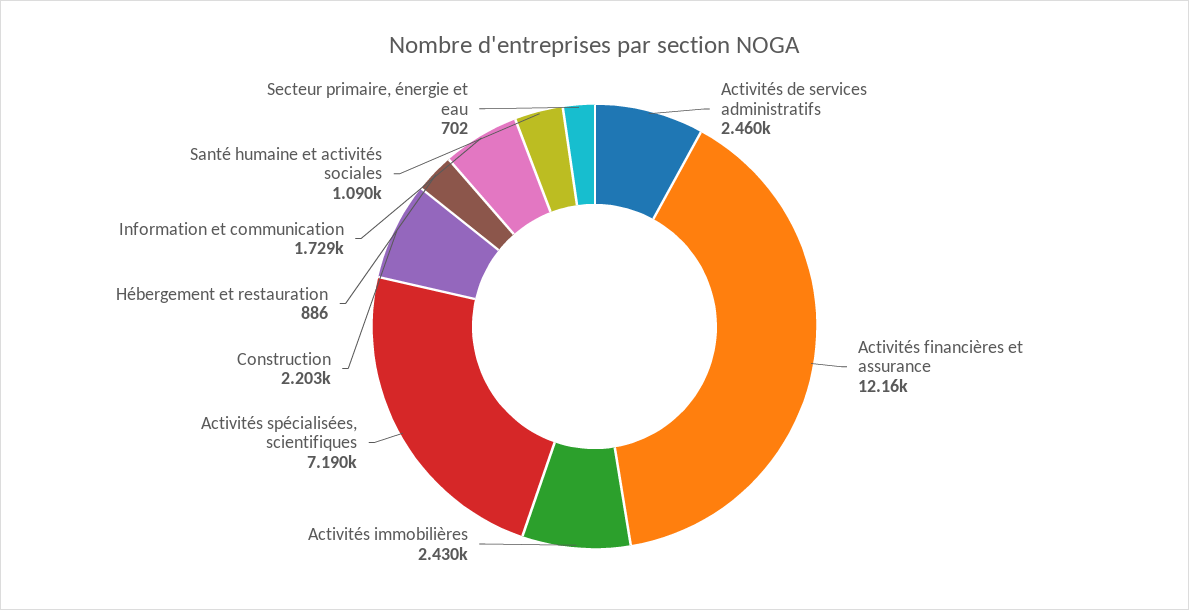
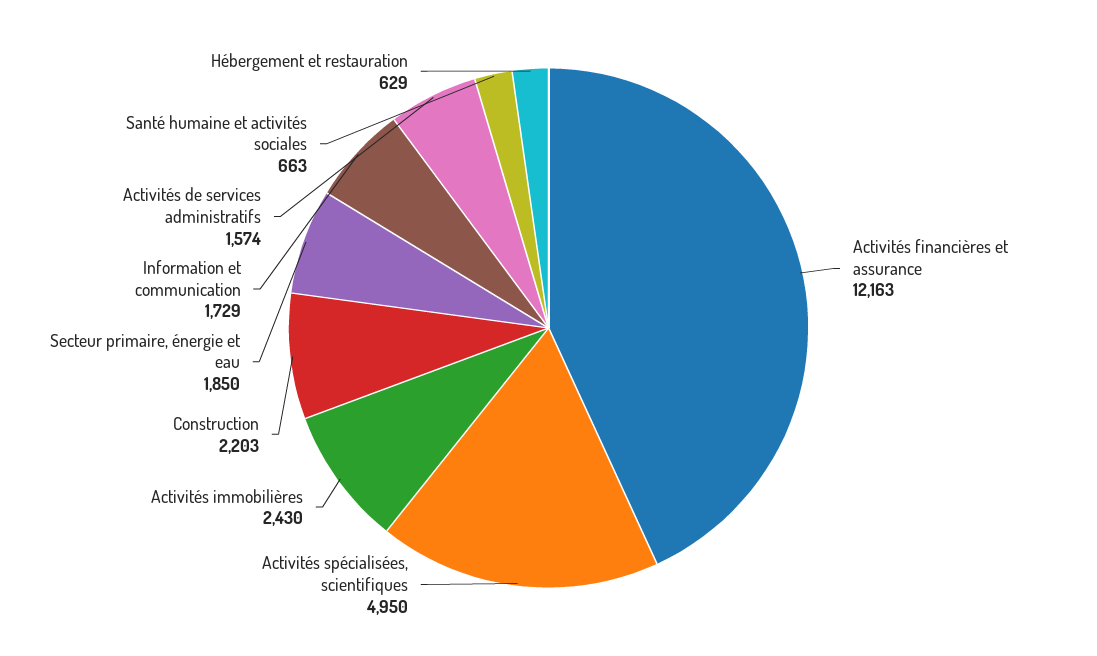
Activités de services administratifs: 2460 -> 1574
Activités spécialisées, scientifiques: 7190 -> 4950
Hébergement et restauration: 886 -> 629
Santé humaine et activités sociales: 1090 -> 663
Secteur primaire, énergie et eau: 702 -> 1850

